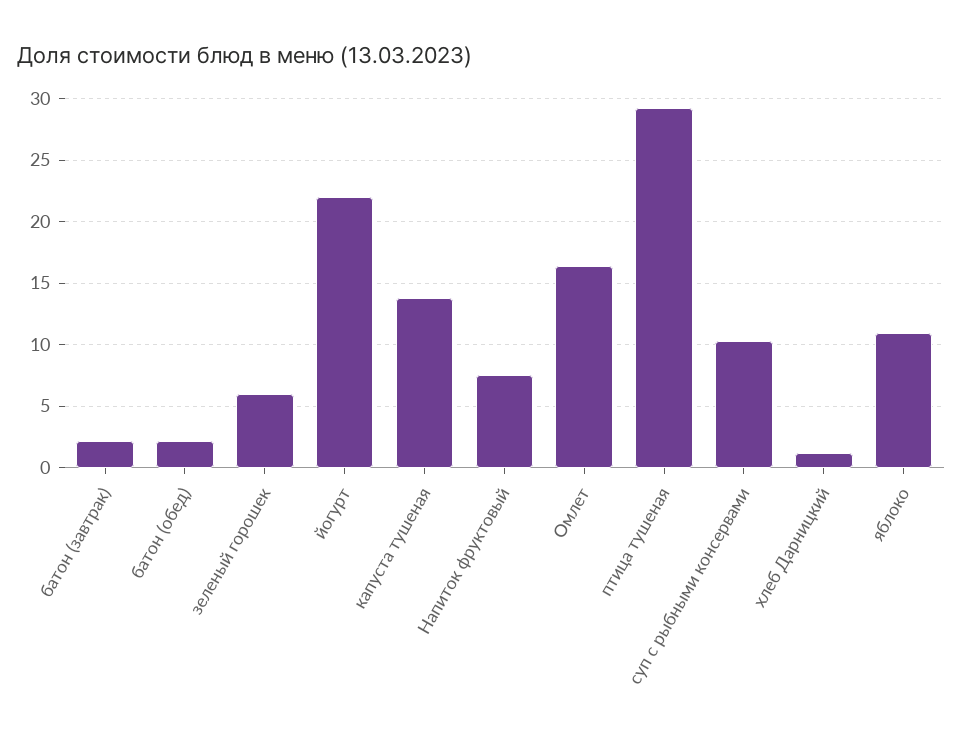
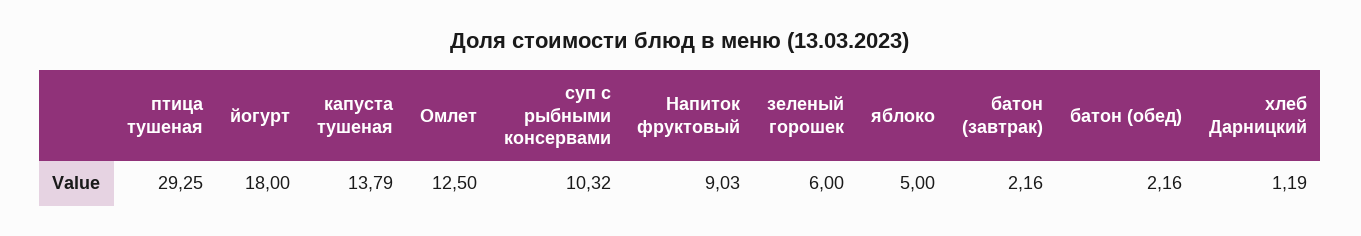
йогурт: 22 -> 18
Напиток фруктовый: 7.5 -> 9.03
Омлет: 16.5 -> 12.5
яблоко: 11 -> 5

